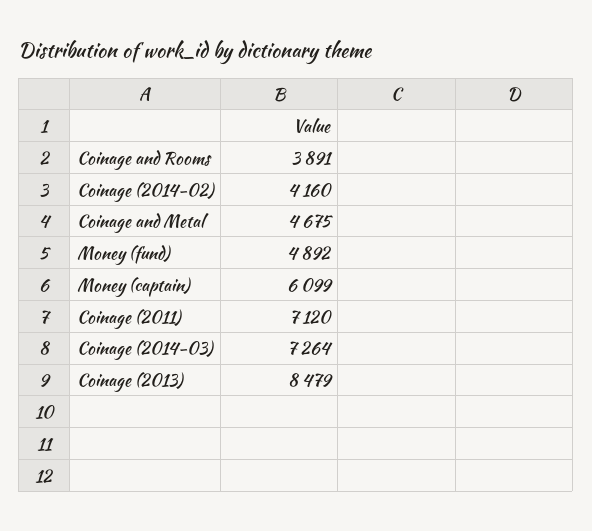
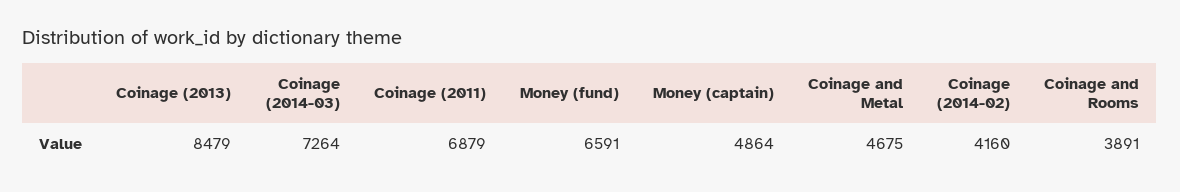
Money (fund): 4892 -> 6591
Money (captain): 6099 -> 4864
Coinage (2011): 7120 -> 6879

